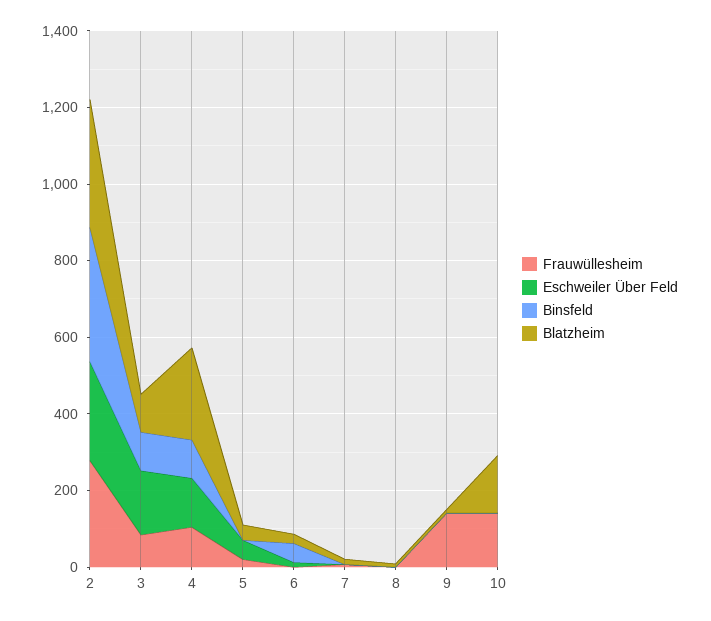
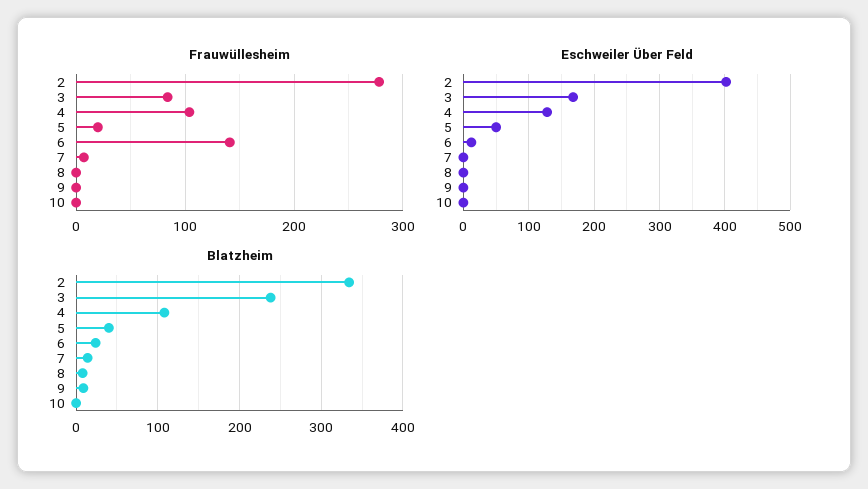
Eschweiler Über Feld, 2: 250 -> 400
Binsfeld, 2: 350 -> none
Binsfeld, 3: 100 -> none
Blatzheim, 3: 100 -> 240
Binsfeld, 4: 100 -> none
Blatzheim, 4: 250 -> 110
Binsfeld, 5: 0 -> none
Frauwüllesheim, 6: 0 -> 140
Binsfeld, 6: 50 -> none
Binsfeld, 7: 0 -> none
Binsfeld, 8: 0 -> none
Frauwüllesheim, 9: 150 -> 0
Binsfeld, 9: 0 -> none
Frauwüllesheim, 10: 150 -> 0
Binsfeld, 10: 0 -> none
Blatzheim, 10: 150 -> 0

